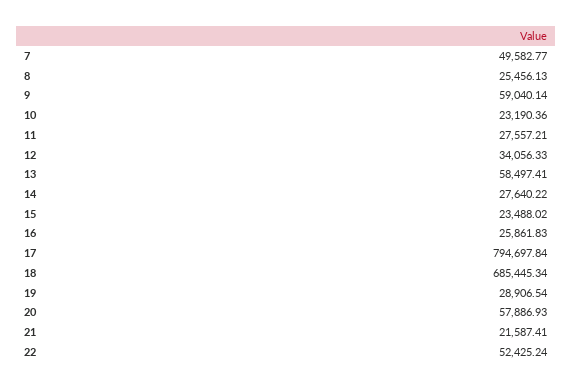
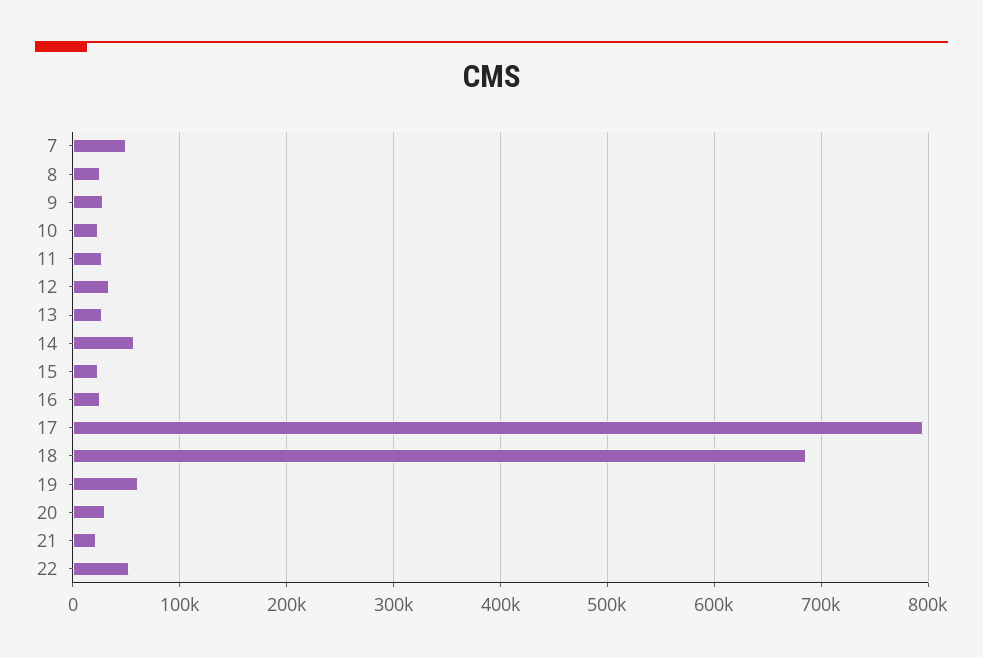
9: 59040.14 -> 30000
13: 58497.41 -> 30000
14: 27640.22 -> 60000
19: 28906.54 -> 60000
20: 57886.93 -> 30000

